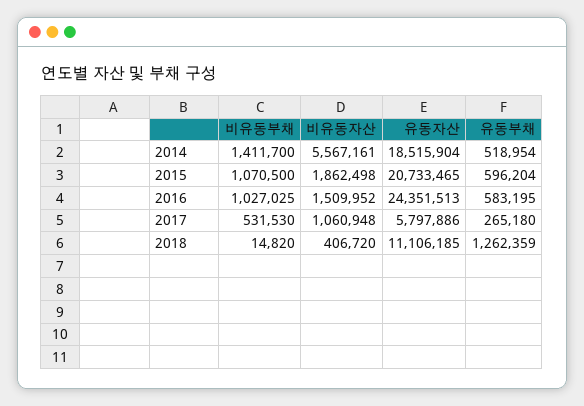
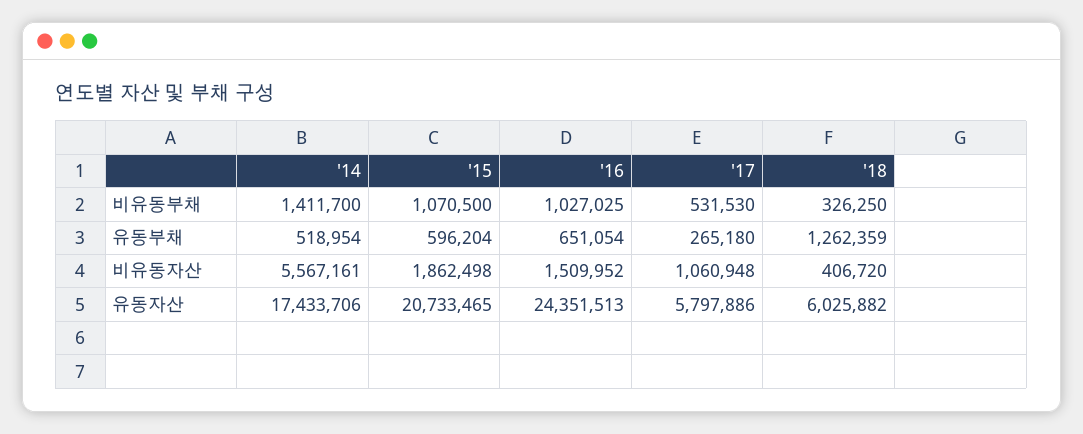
유동자산, 2014: 18515904 -> 17433706
유동부채, 2016: 583195 -> 651054
비유동부채, 2018: 14820 -> 326250
유동자산, 2018: 11106185 -> 6025882

